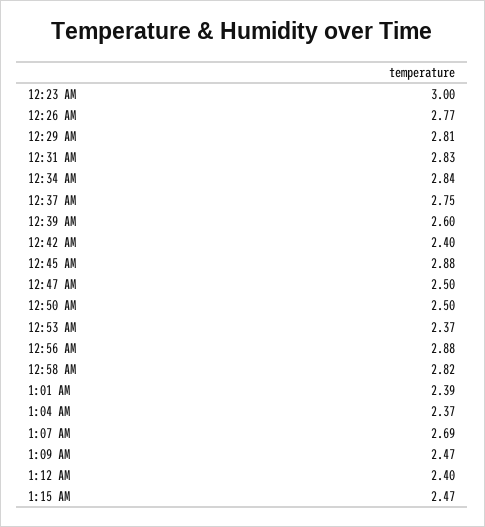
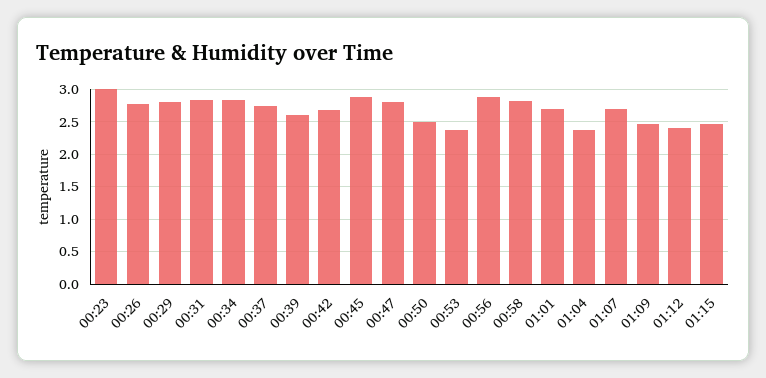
12:42 AM: 2.4 -> 2.7
12:47 AM: 2.5 -> 2.8
1:01 AM: 2.39 -> 2.7

